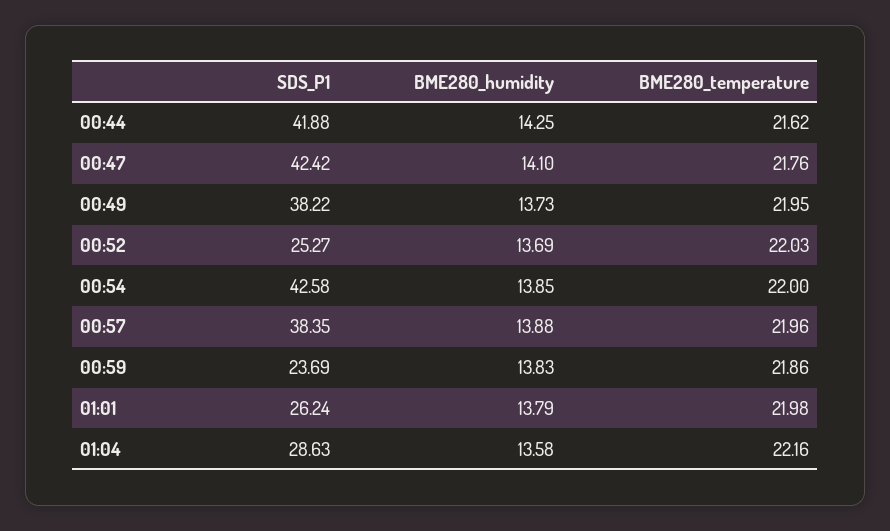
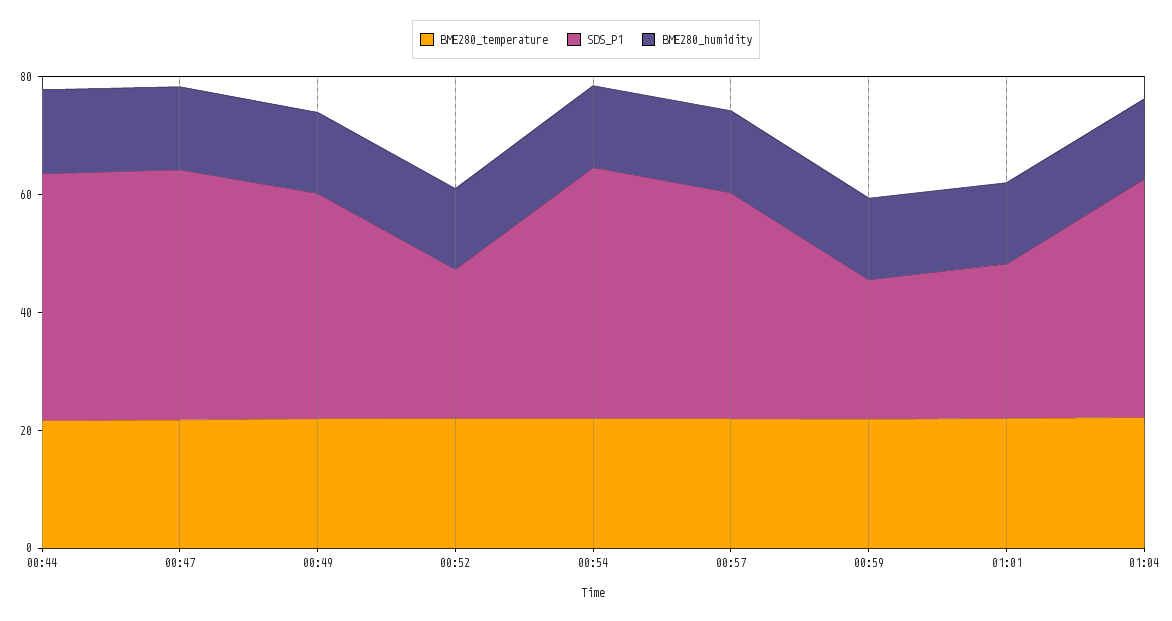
SDS_P1, 01:04: 28.63 -> 40

